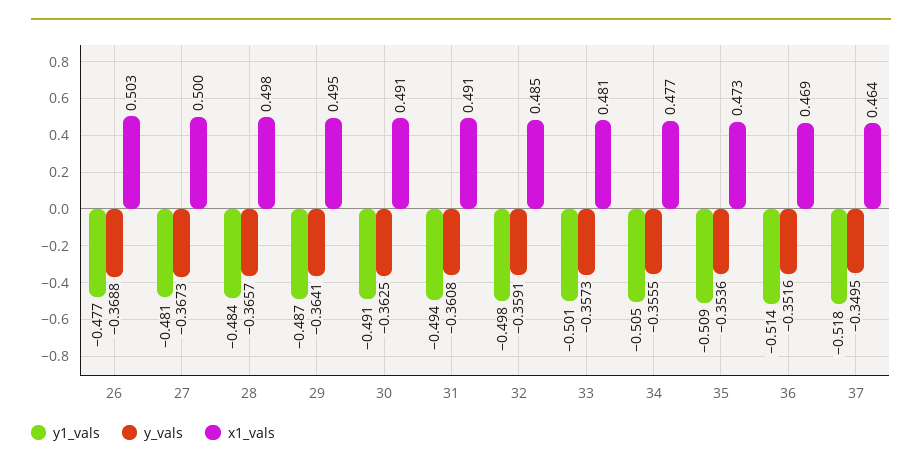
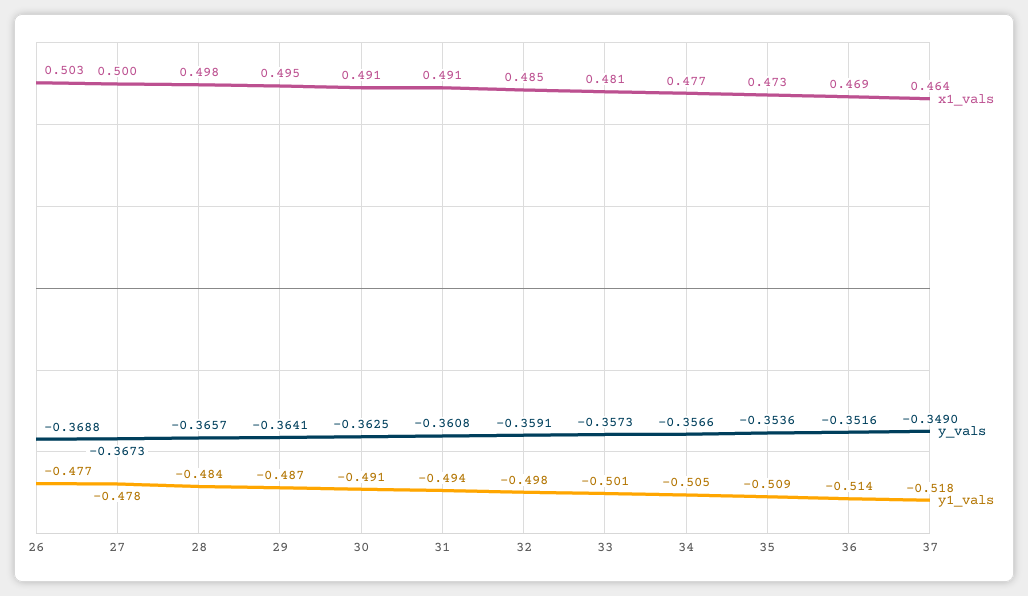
y1_vals, 27: -0.481 -> -0.478
y_vals, 34: -0.3555 -> -0.3566
y_vals, 37: -0.3495 -> -0.349

